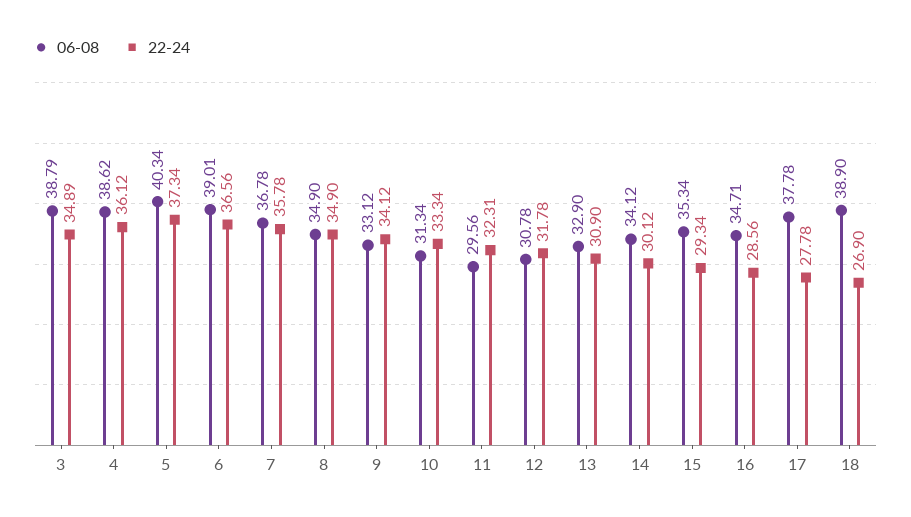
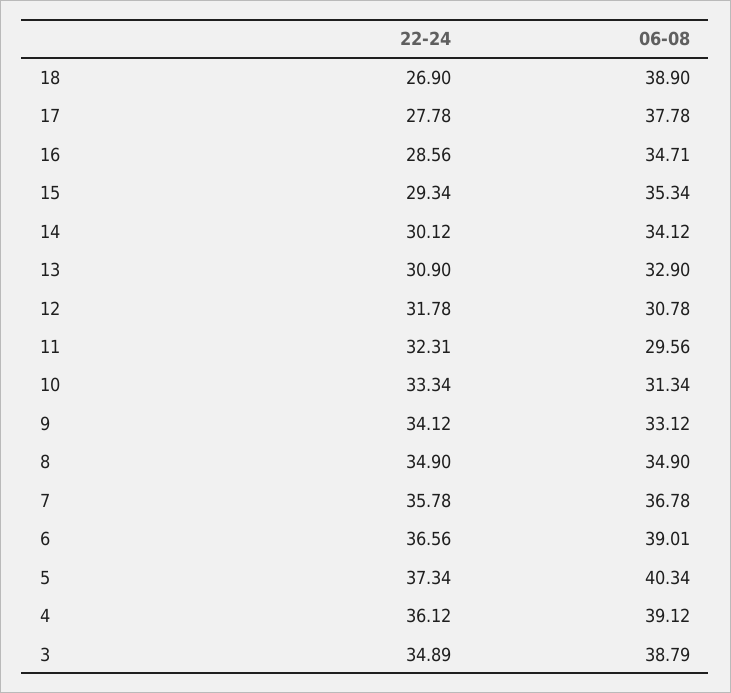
06-08, 4: 38.62 -> 39.12

